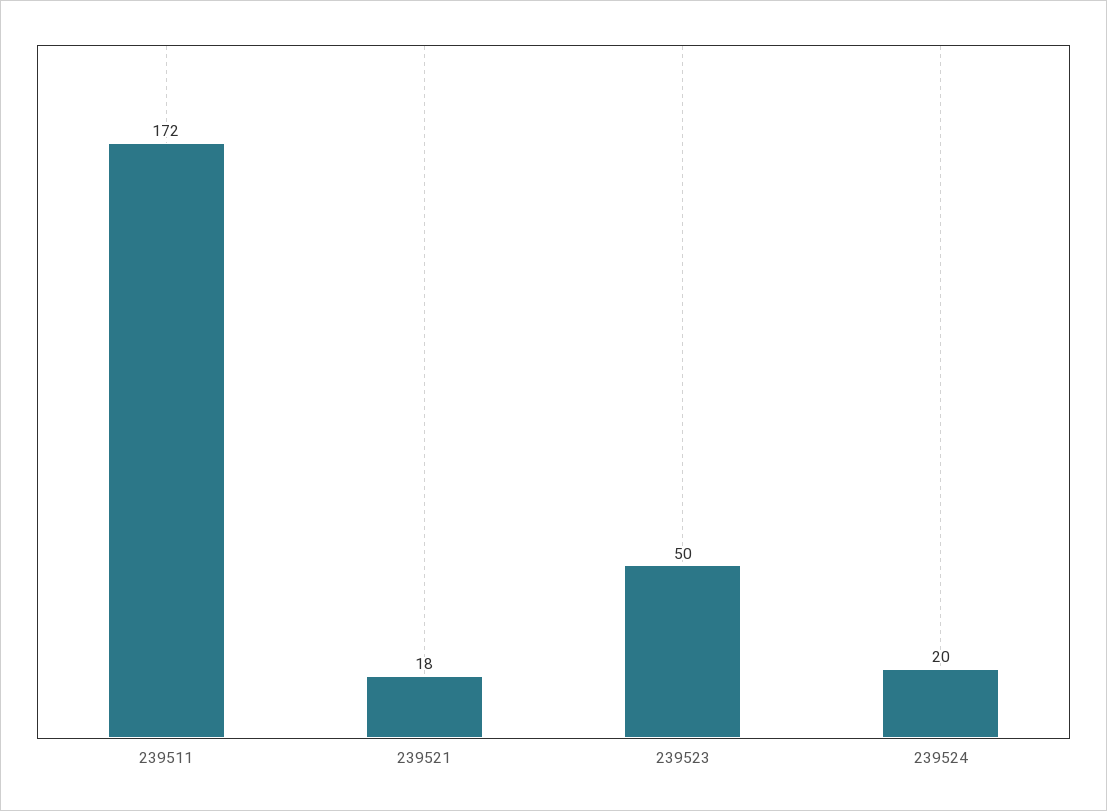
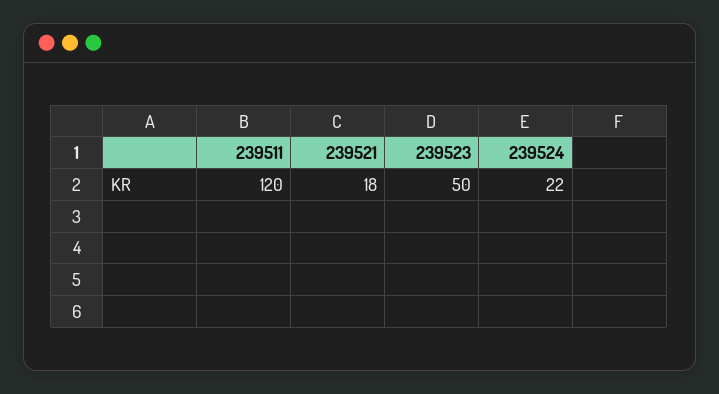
239511: 172 -> 120
239524: 20 -> 22

